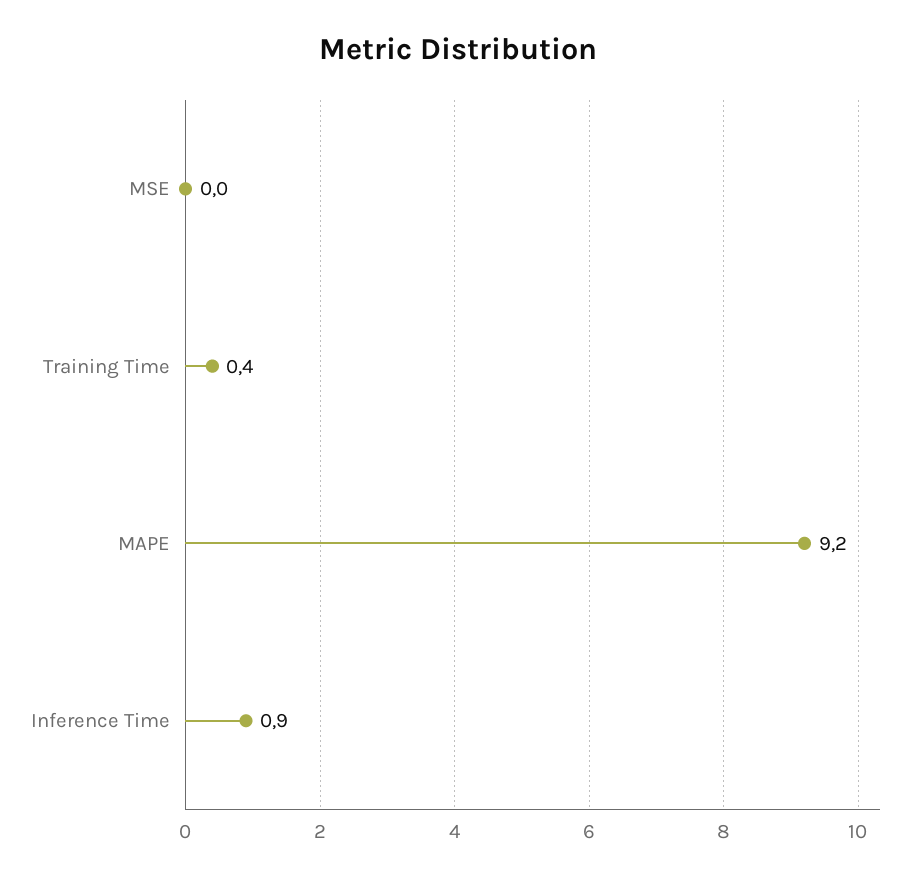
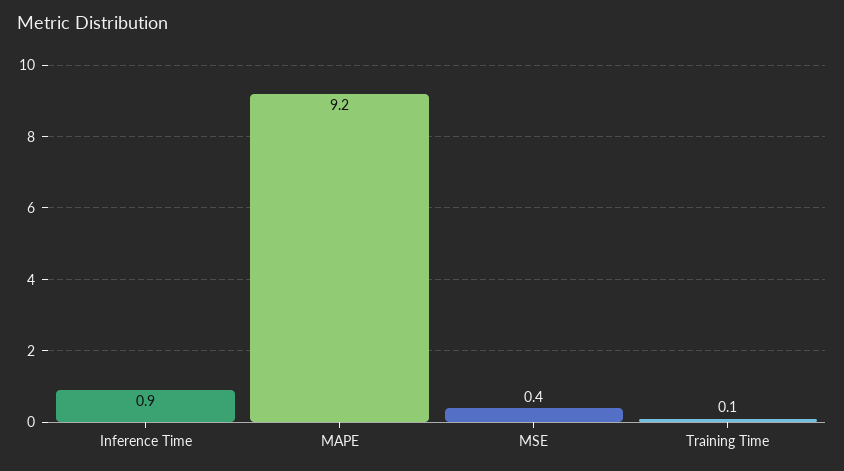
MSE: 0 -> 0.4
Training Time: 0.4 -> 0.1

